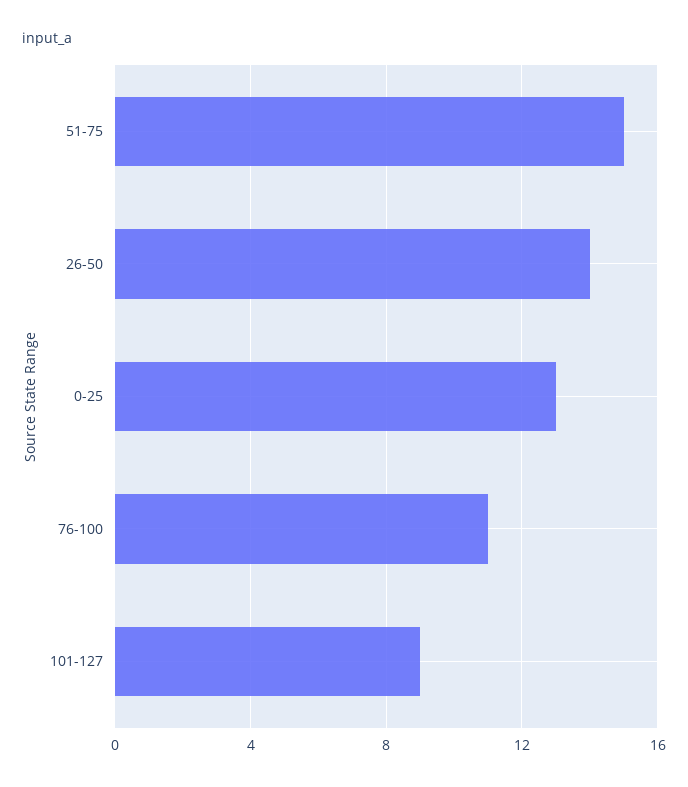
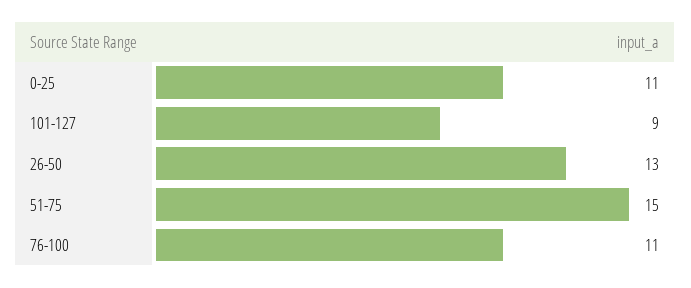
26-50: 14 -> 13
0-25: 13 -> 11

